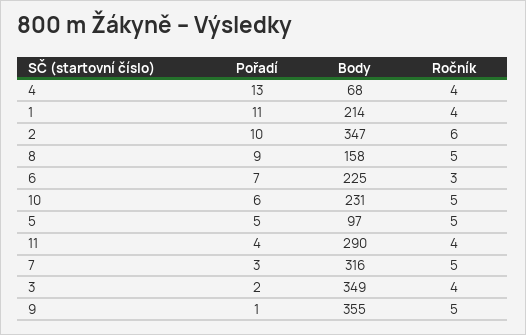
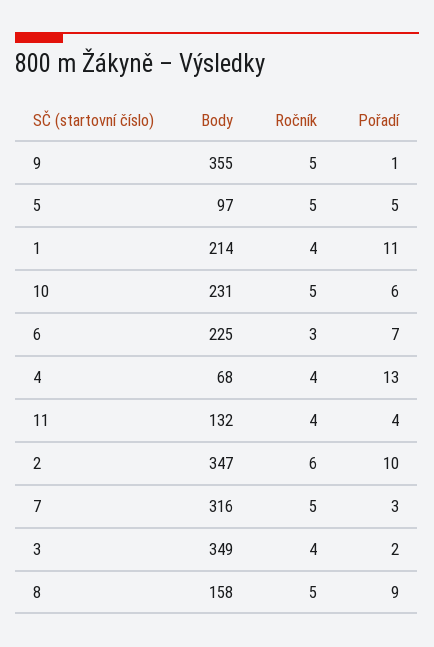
Body, 11: 290 -> 132

